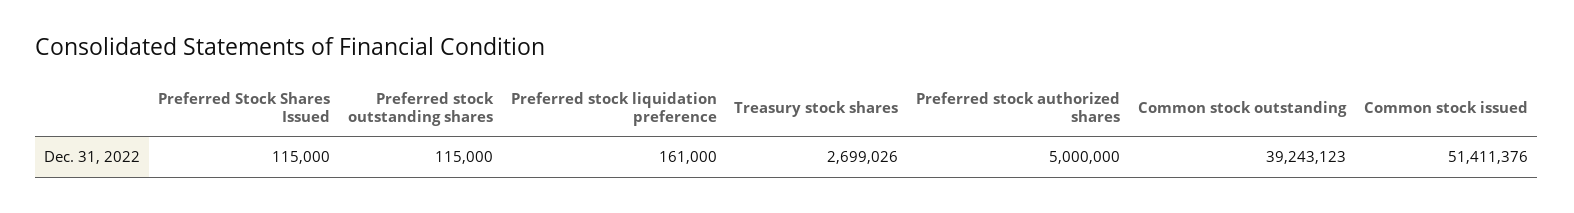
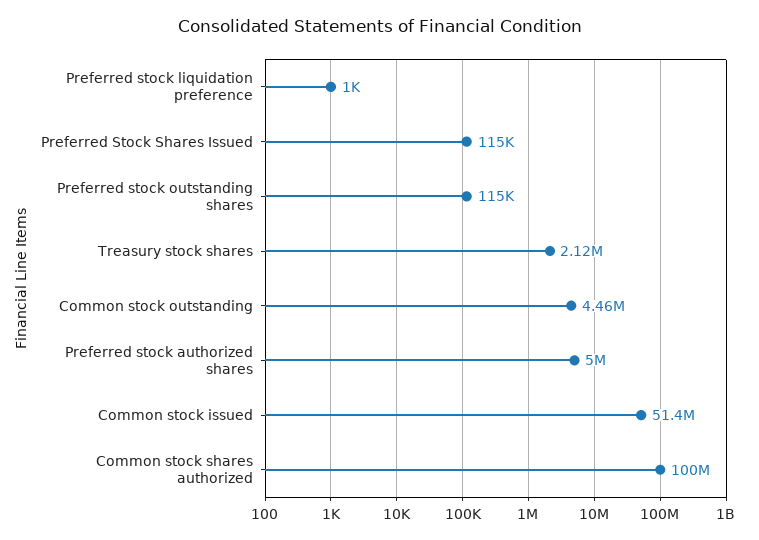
Preferred stock liquidation preference: 161000 -> 1000
Treasury stock shares: 2699026 -> 2120000
Common stock outstanding: 39243123 -> 4460000
Common stock shares authorized: none -> 100000000

